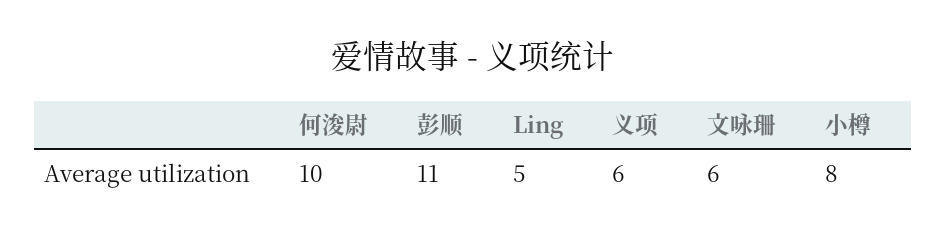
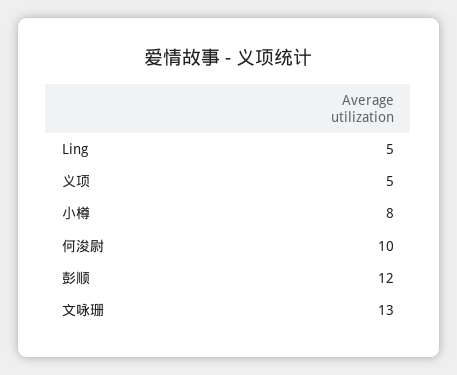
彭顺: 11 -> 12
义项: 6 -> 5
文咏珊: 6 -> 13

